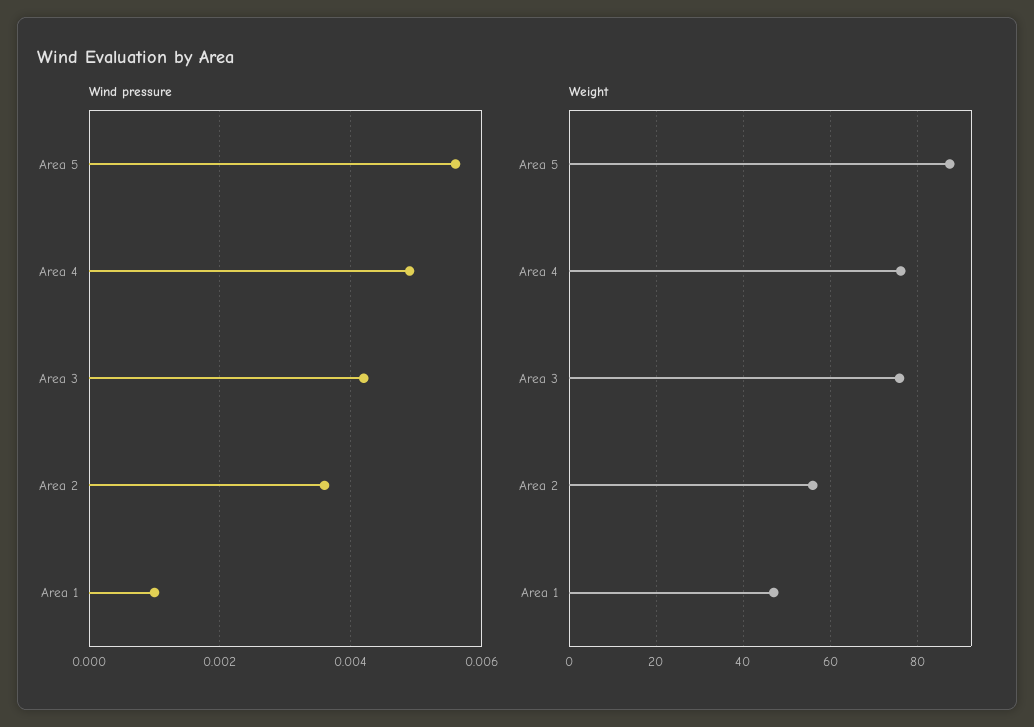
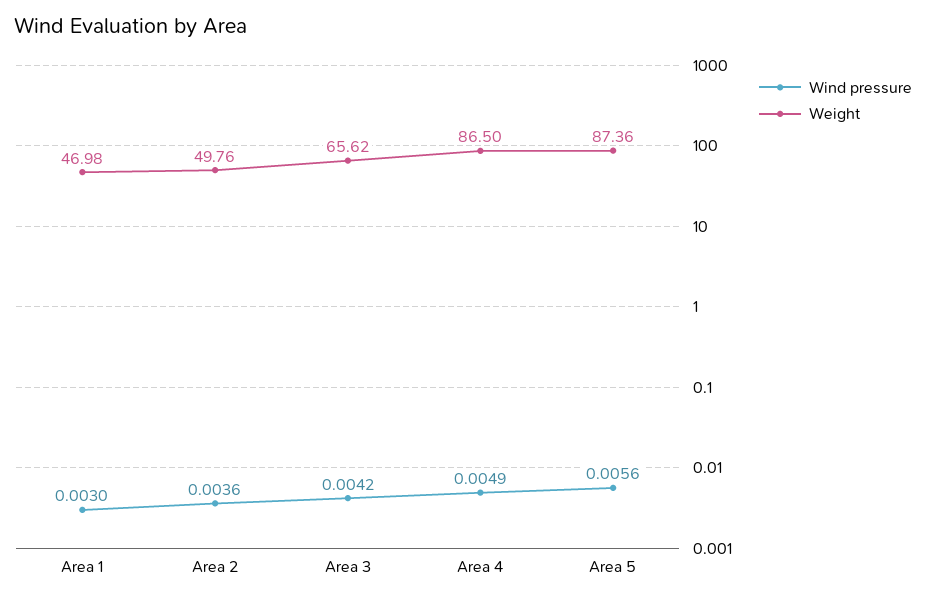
Wind pressure, Area 1: 0.001 -> 0.003
Weight, Area 4: 76 -> 86.5
Weight, Area 3: 76 -> 65.62
Weight, Area 2: 56 -> 49.76

